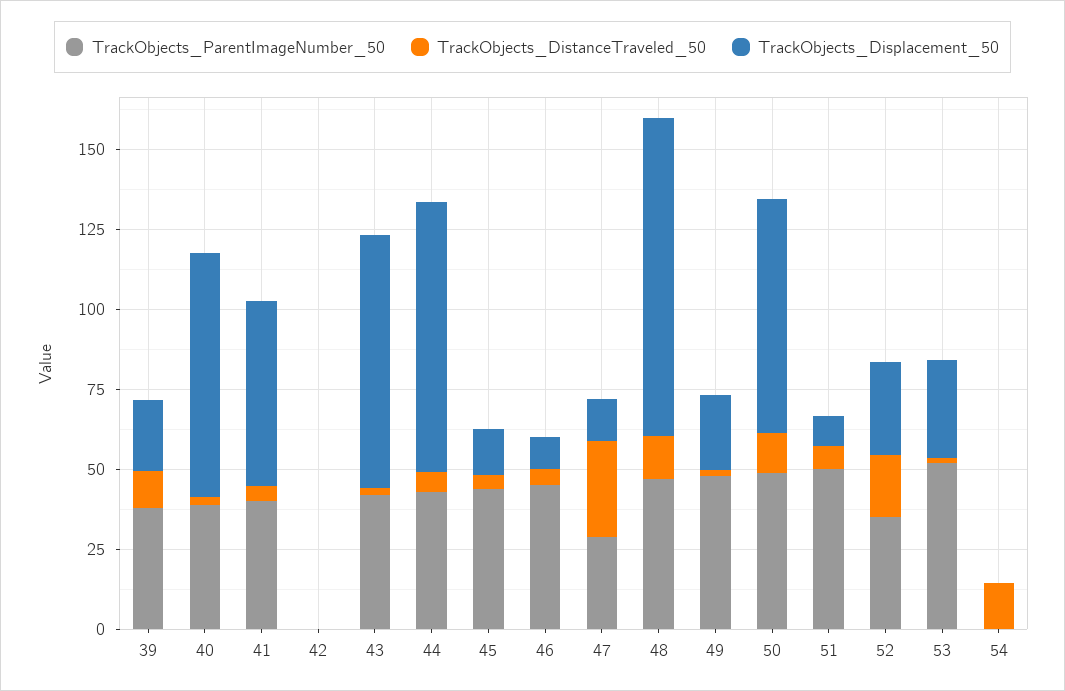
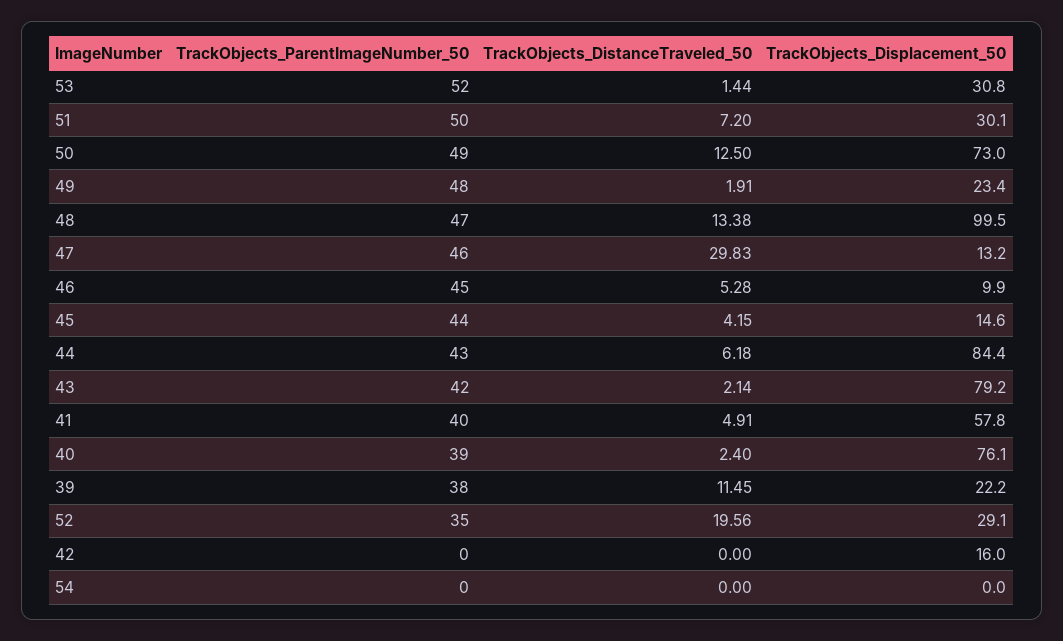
TrackObjects_Displacement_50, 42: 0 -> 16
TrackObjects_ParentImageNumber_50, 47: 30 -> 46
TrackObjects_Displacement_50, 51: 10 -> 30.1
TrackObjects_DistanceTraveled_50, 54: 15 -> 0

